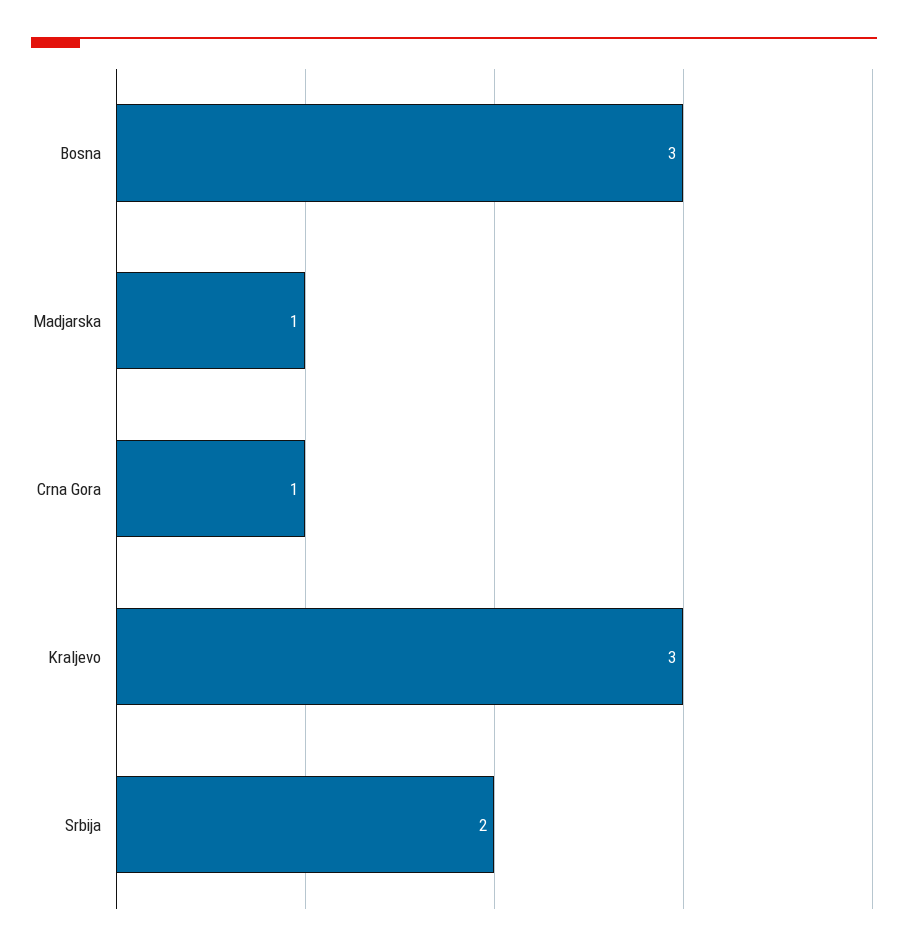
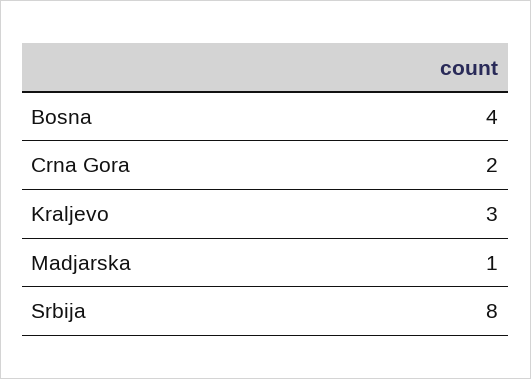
Bosna: 3 -> 4
Crna Gora: 1 -> 2
Srbija: 2 -> 8

